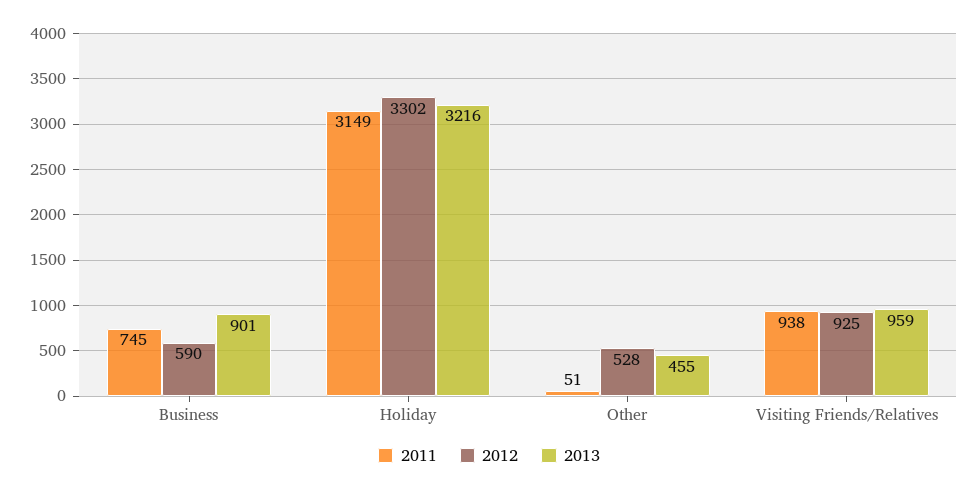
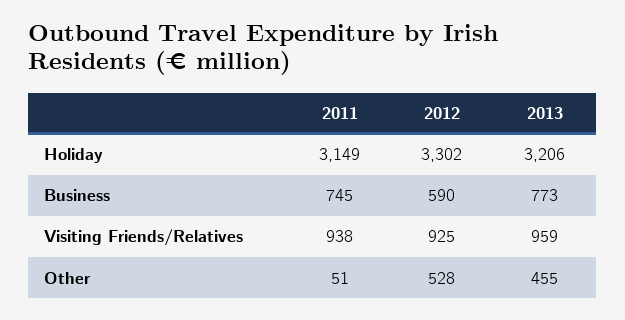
2013, Business: 901 -> 773
2013, Holiday: 3216 -> 3206

